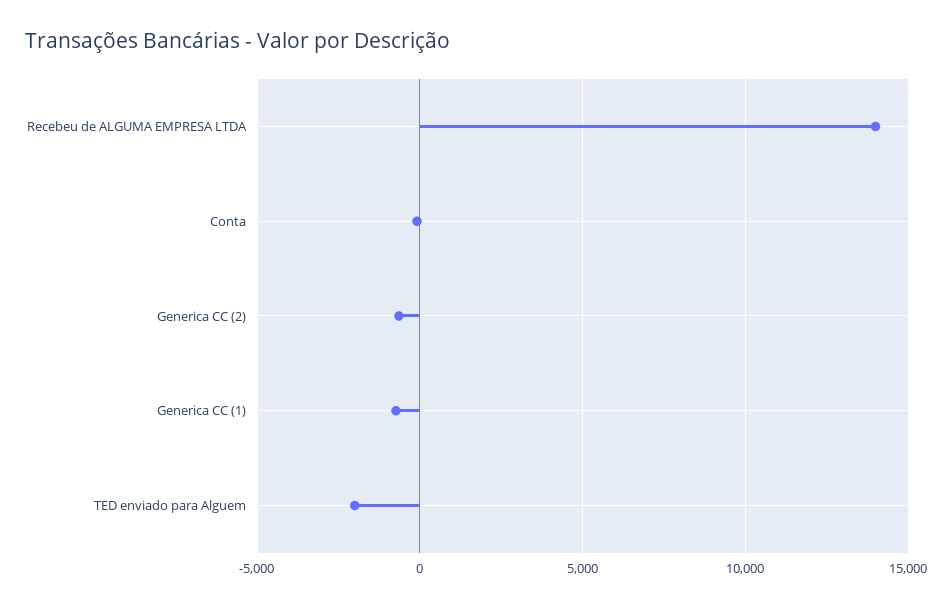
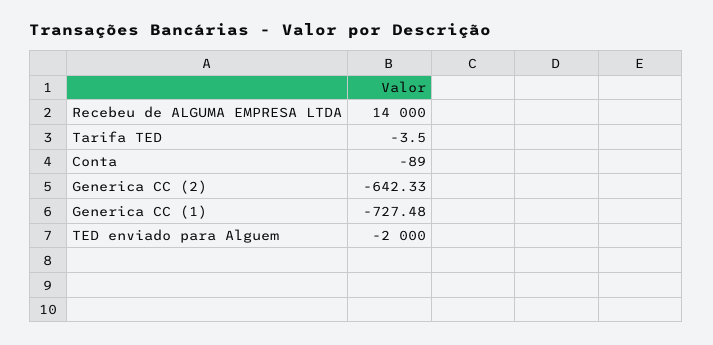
Tarifa TED: none -> -3.5

